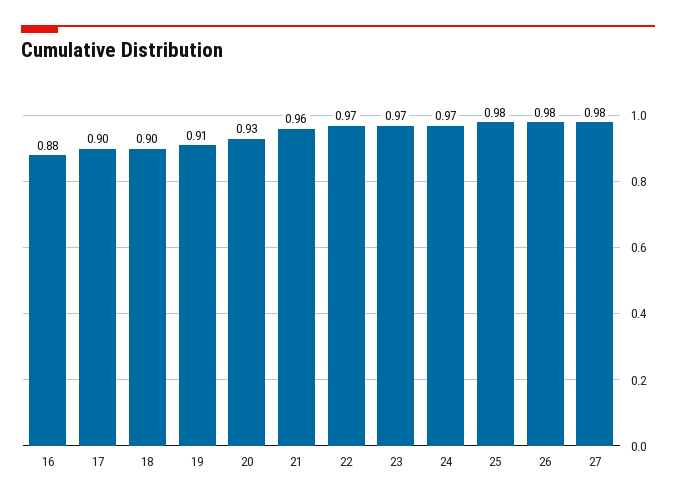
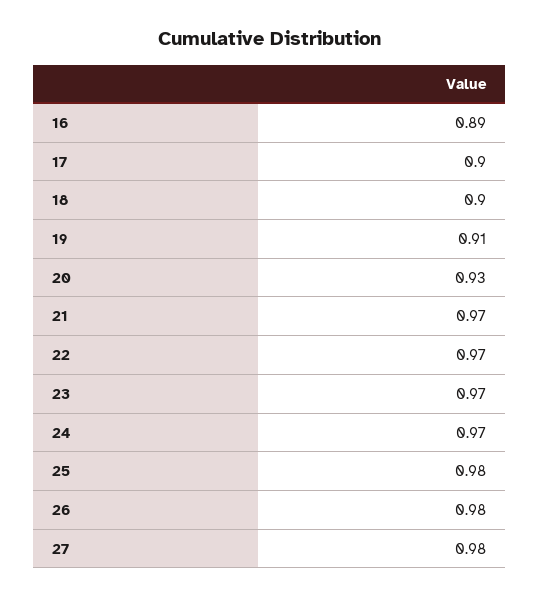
16: 0.88 -> 0.89
21: 0.96 -> 0.97

